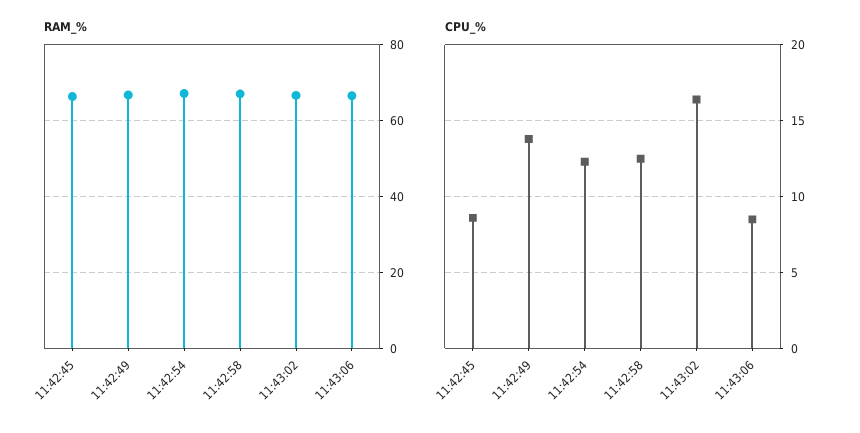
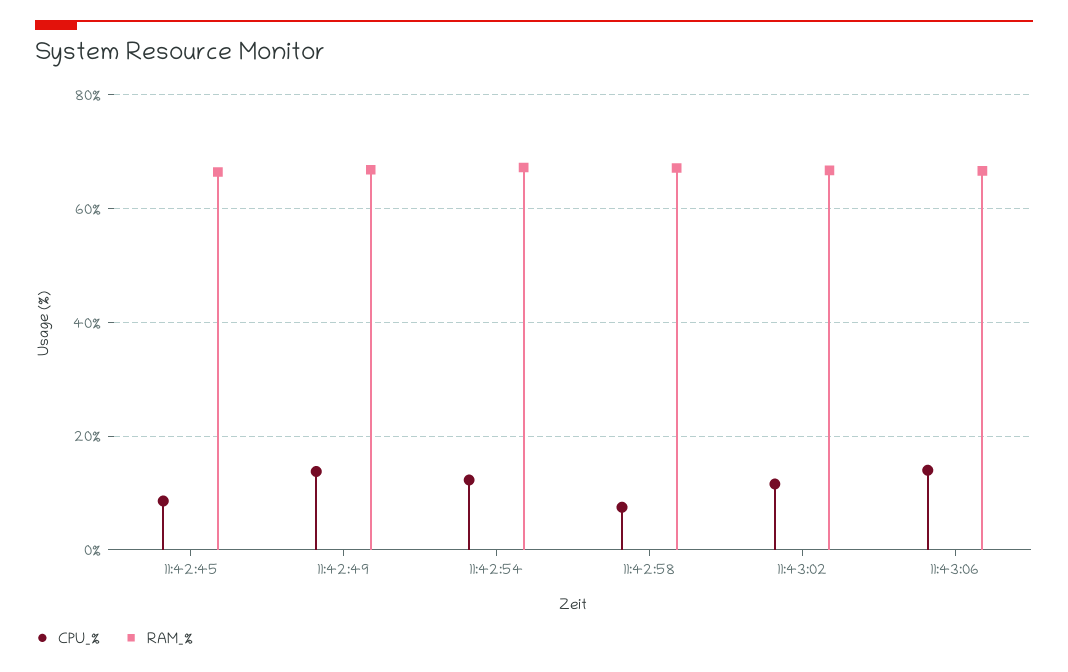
CPU_%, 11:42:58: 12.5 -> 8
CPU_%, 11:43:02: 16.5 -> 12
CPU_%, 11:43:06: 8.5 -> 14

